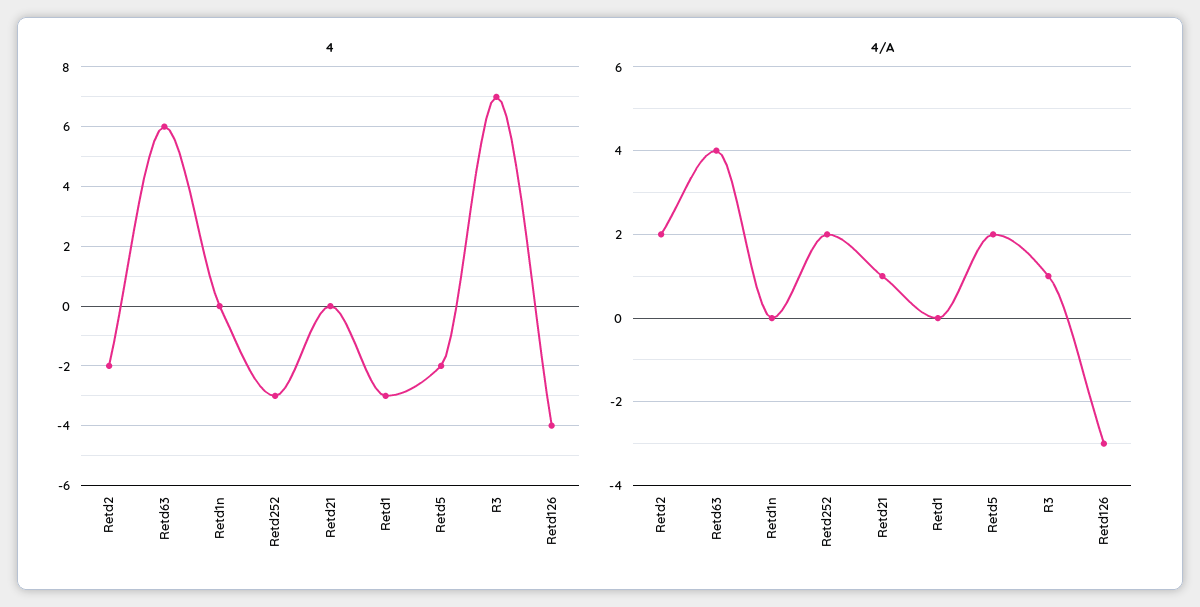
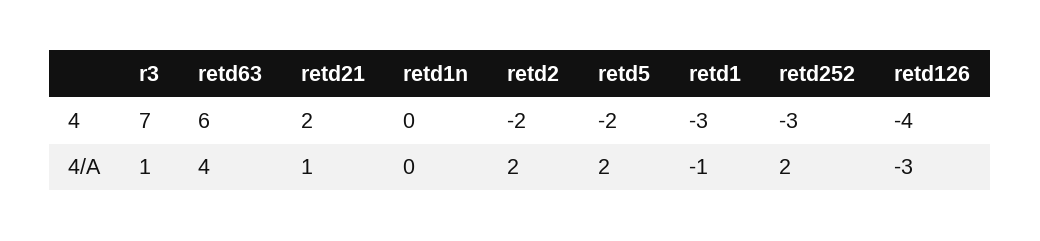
4, Retd21: 0 -> 2
4/A, Retd1: 0 -> -1

